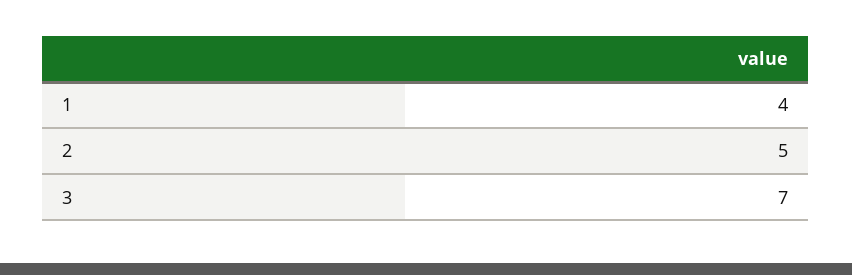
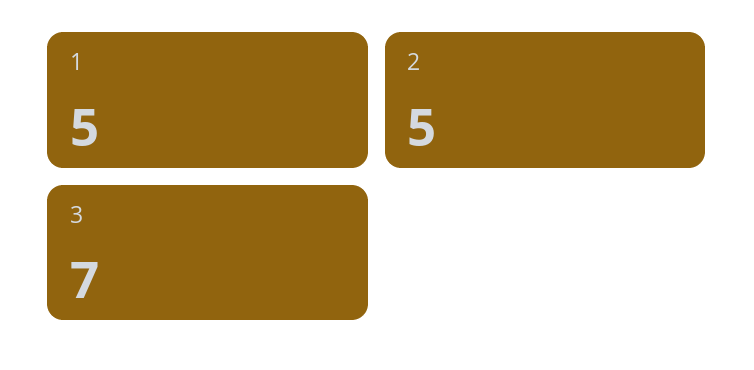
1: 4 -> 5

